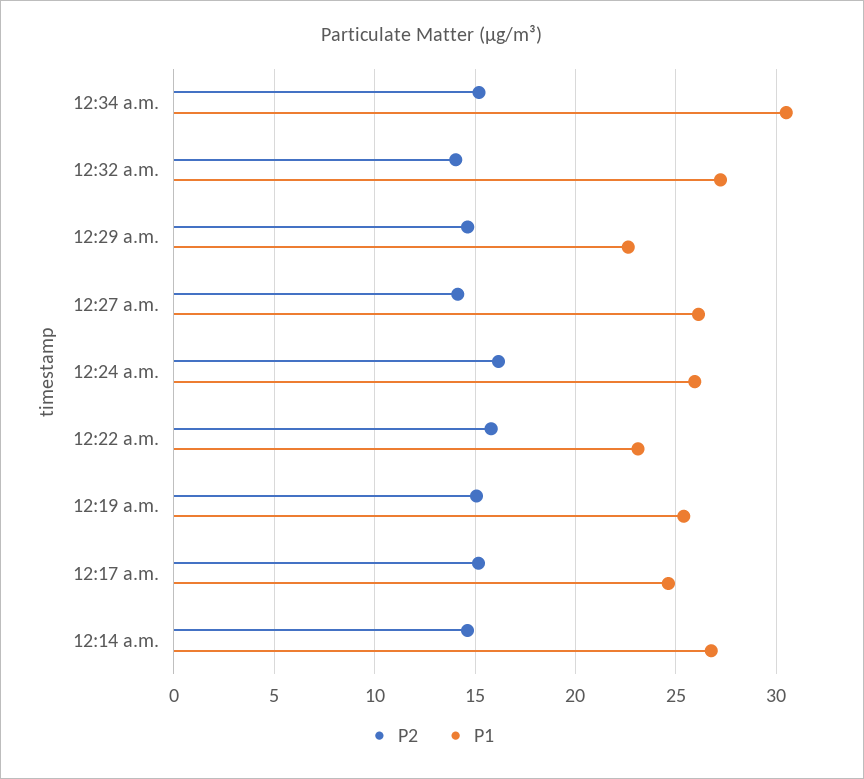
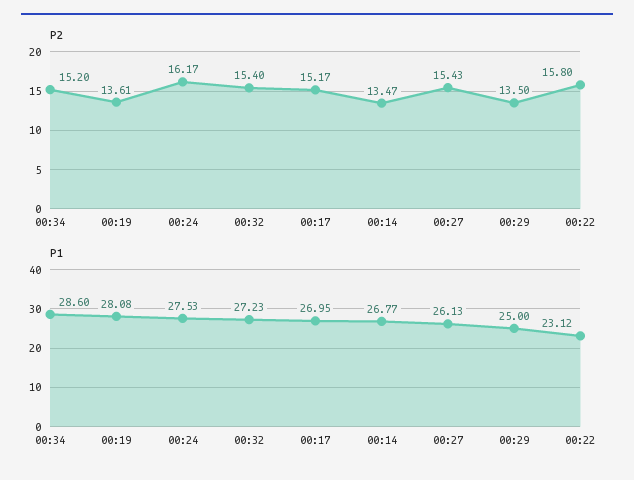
P1, 12:34 a.m.: 30.5 -> 28.6
P2, 12:32 a.m.: 14 -> 15.4
P2, 12:29 a.m.: 14.5 -> 13.5
P1, 12:29 a.m.: 22.5 -> 25
P2, 12:27 a.m.: 14 -> 15.43
P1, 12:24 a.m.: 26 -> 27.53
P2, 12:19 a.m.: 15 -> 13.61
P1, 12:19 a.m.: 25.5 -> 28.08
P1, 12:17 a.m.: 24.5 -> 26.95
P2, 12:14 a.m.: 14.5 -> 13.47

